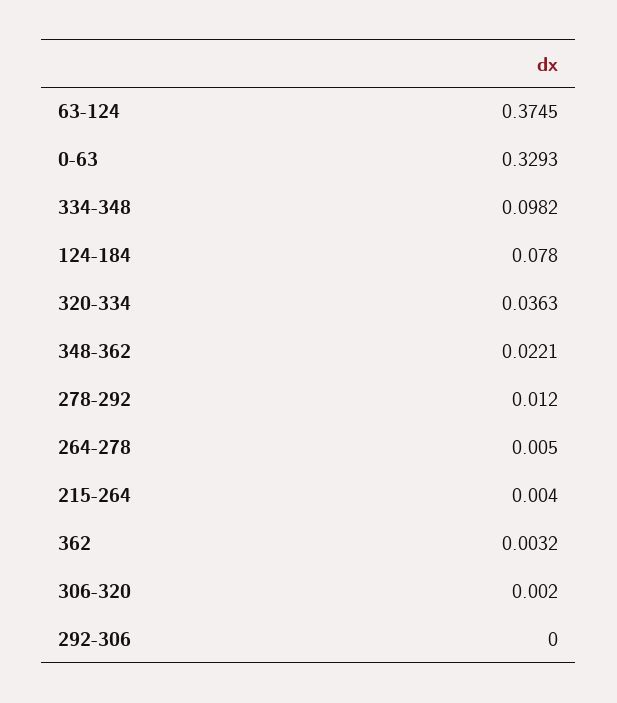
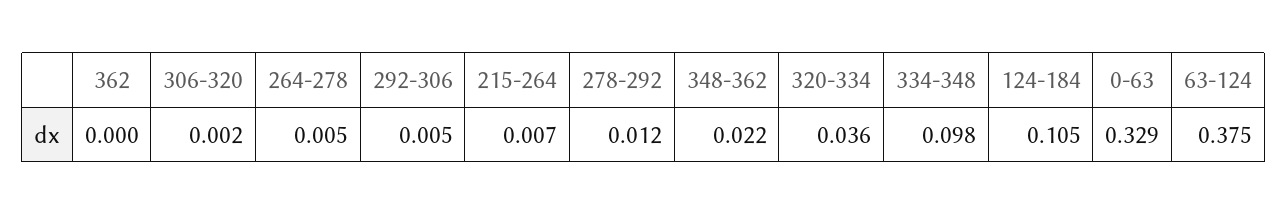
124-184: 0.078 -> 0.105
215-264: 0.004 -> 0.007
362: 0.0032 -> 0
292-306: 0 -> 0.005

